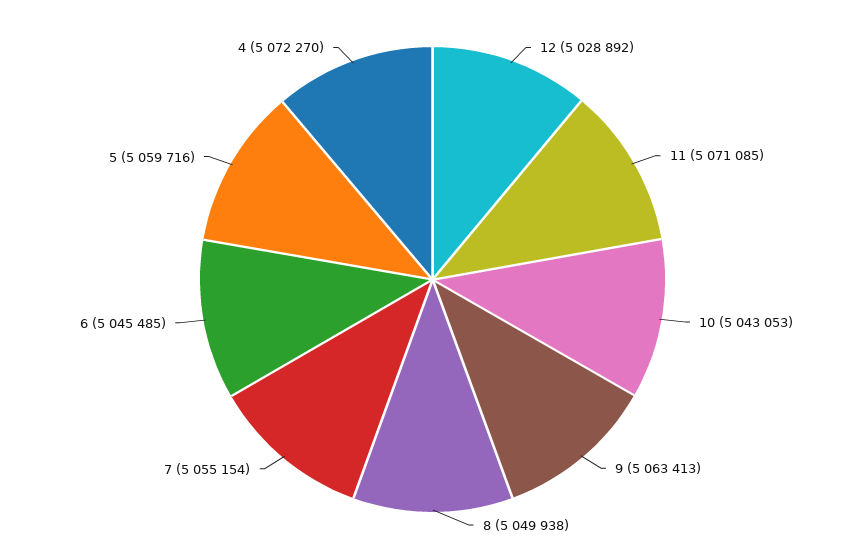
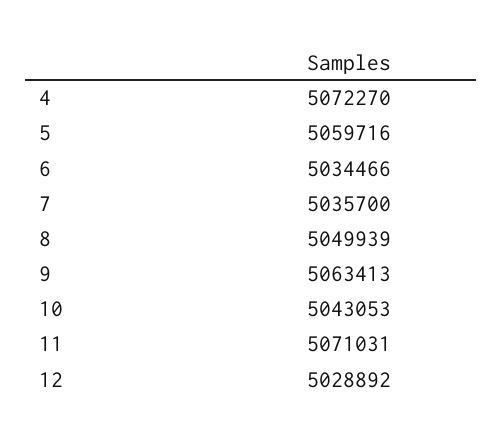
11: 5071085 -> 5071031
8: 5049938 -> 5049939
7: 5055154 -> 5035700
6: 5045485 -> 5034466

